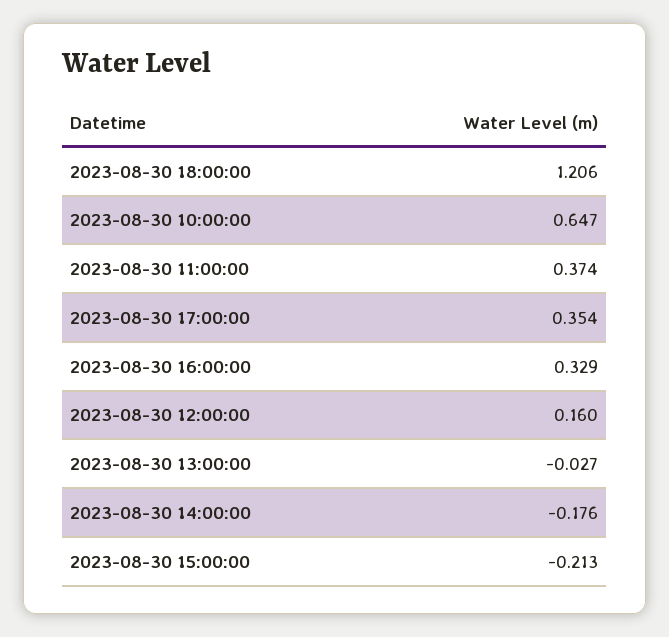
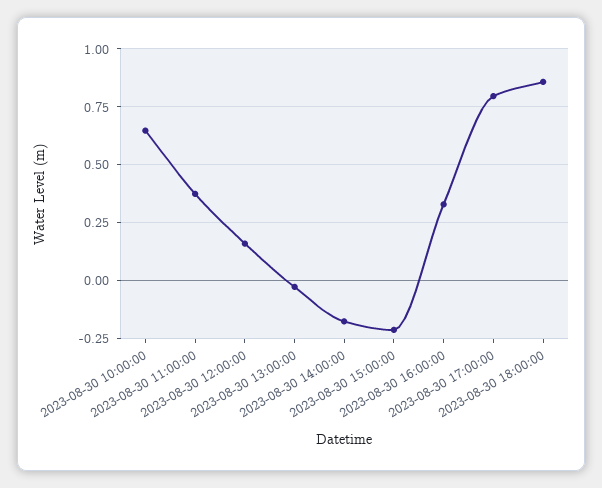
2023-08-30 18:00:00: 1.206 -> 0.85
2023-08-30 17:00:00: 0.354 -> 0.8

